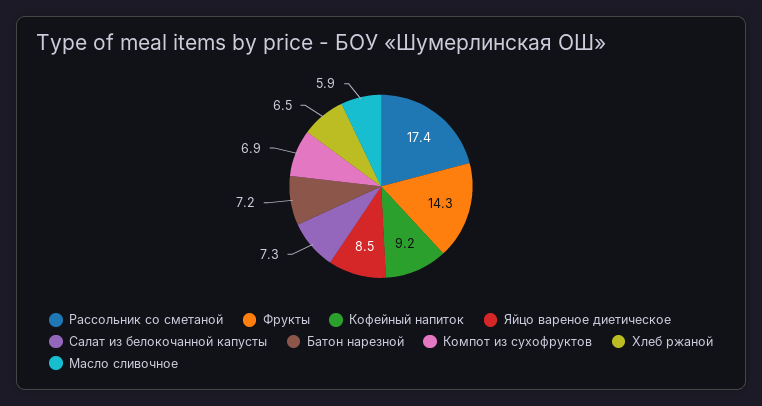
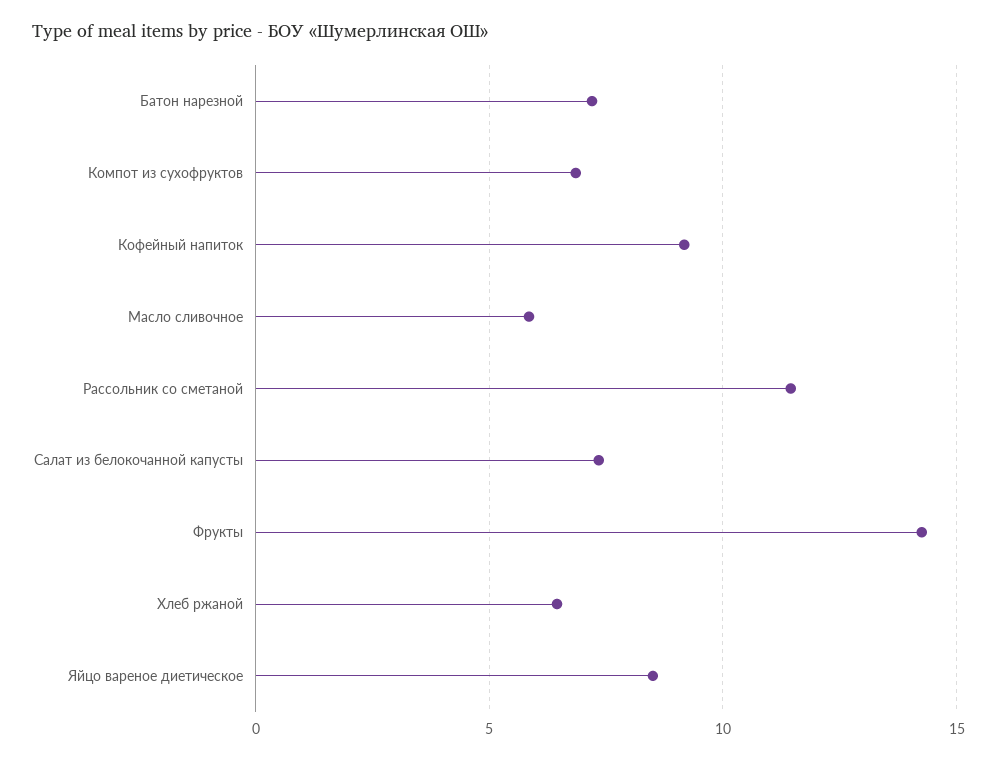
Рассольник со сметаной: 17.4 -> 11.5

